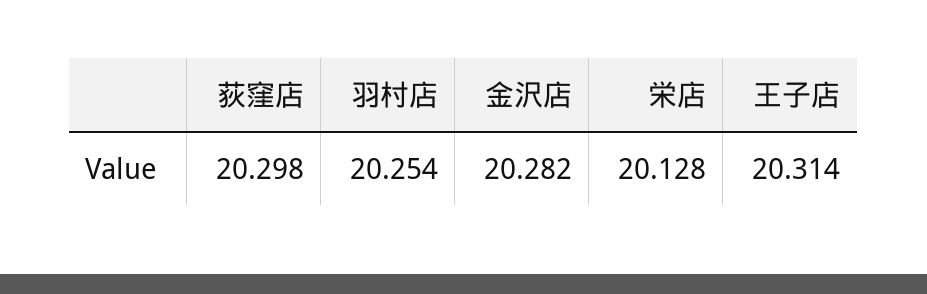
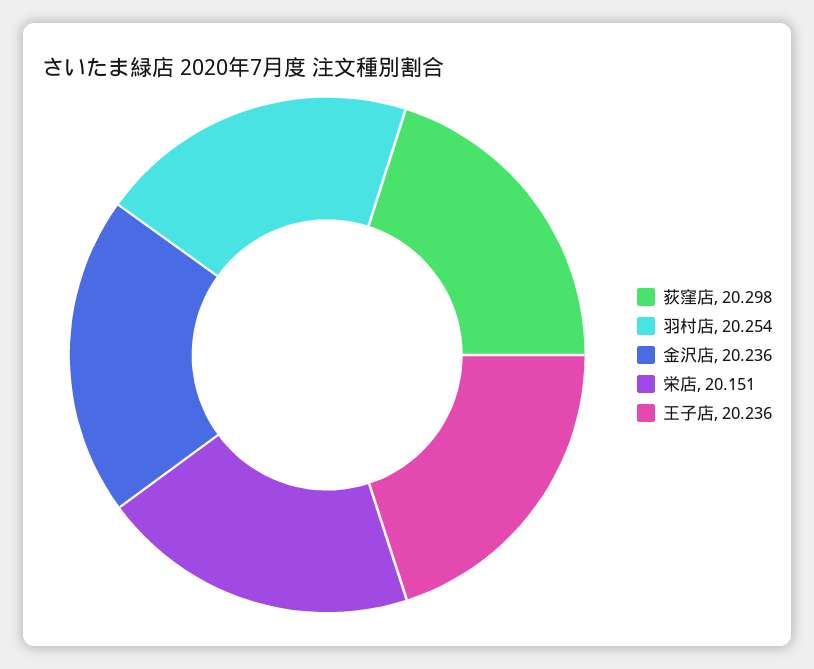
金沢店: 20.282 -> 20.236
栄店: 20.128 -> 20.151
王子店: 20.314 -> 20.236

